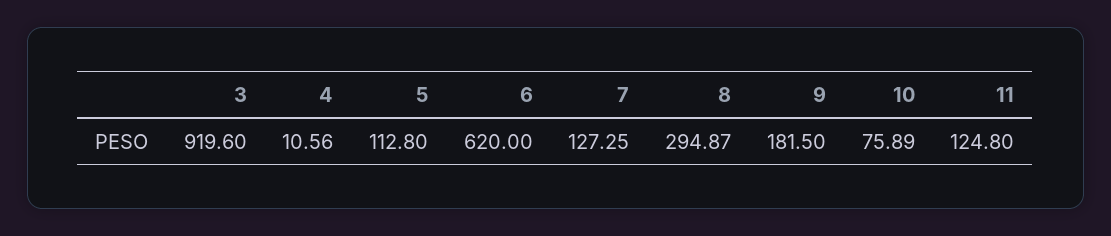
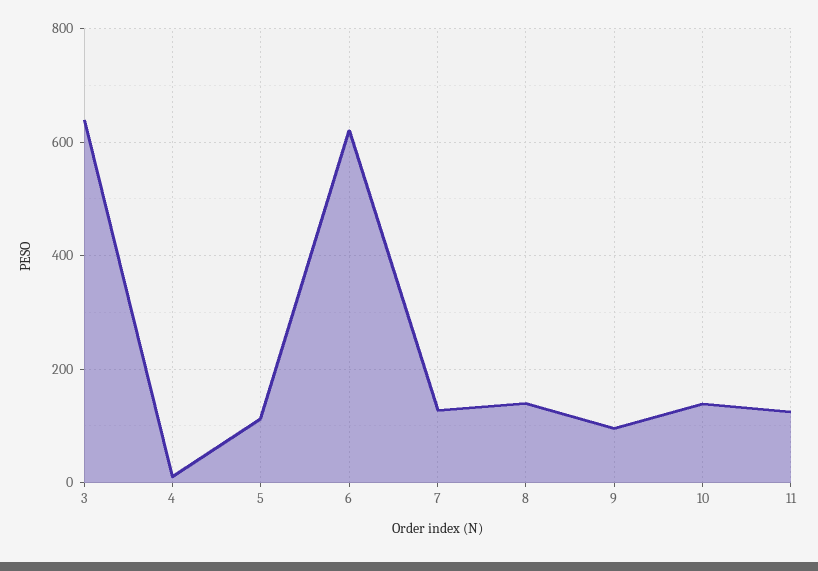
3: 919.6 -> 640
8: 294.87 -> 140
9: 181.5 -> 100
10: 75.89 -> 140

